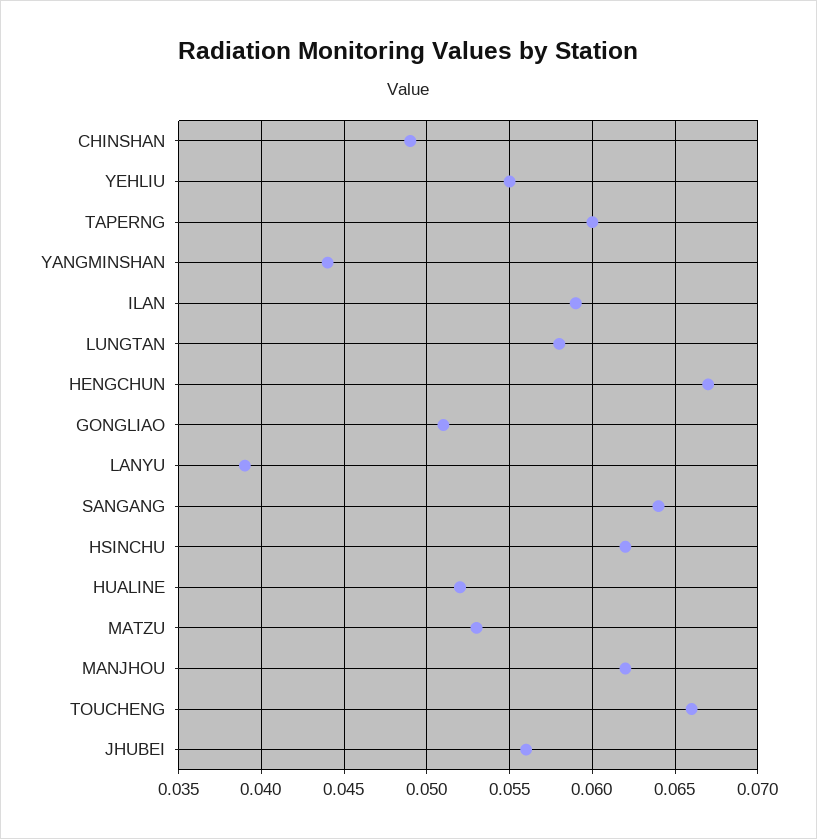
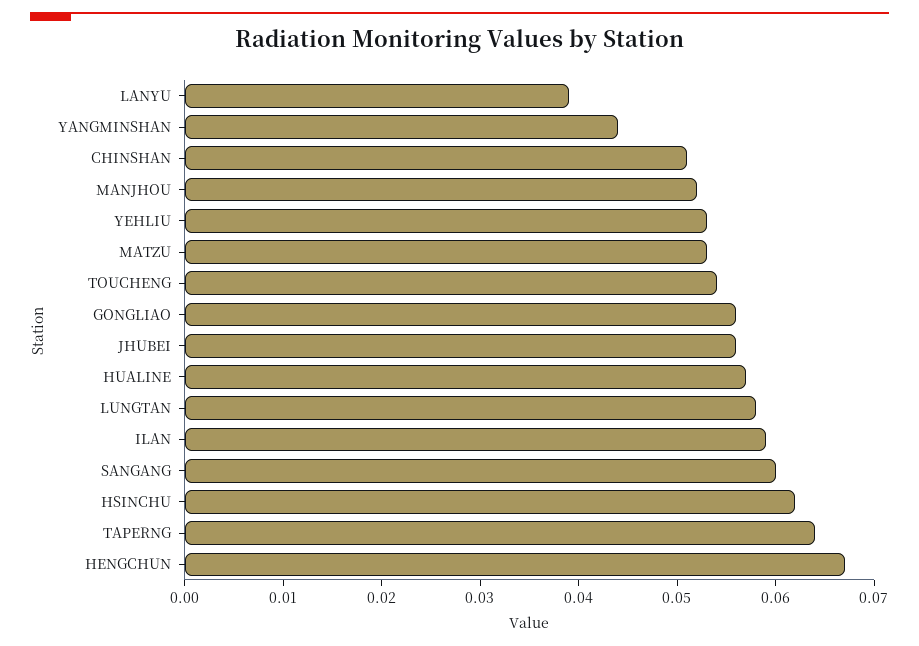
CHINSHAN: 0.049 -> 0.051
YEHLIU: 0.055 -> 0.053
TAPERNG: 0.06 -> 0.064
GONGLIAO: 0.051 -> 0.056
SANGANG: 0.064 -> 0.06
HUALINE: 0.052 -> 0.057
MANJHOU: 0.062 -> 0.052
TOUCHENG: 0.066 -> 0.054

